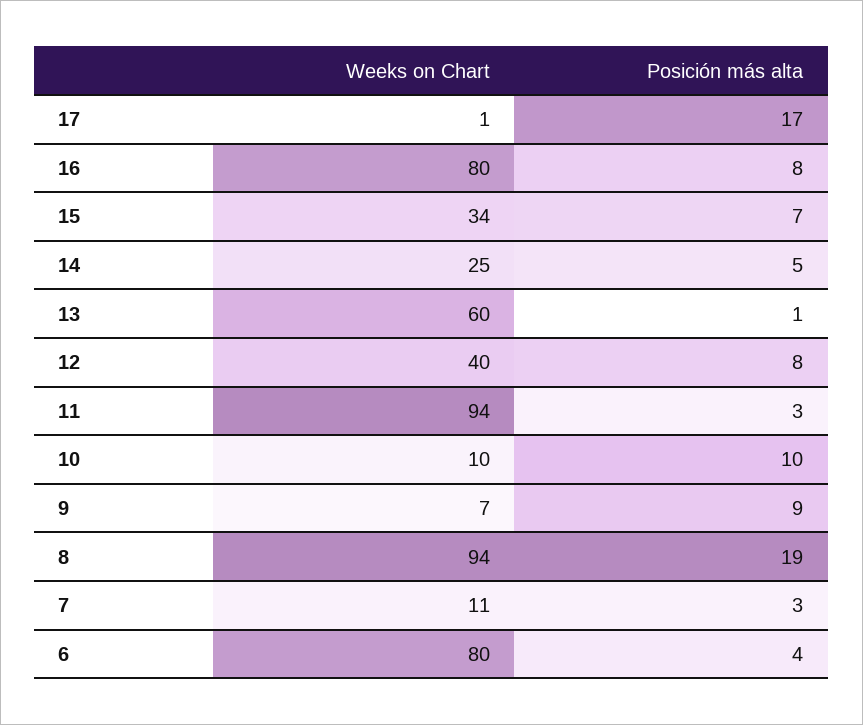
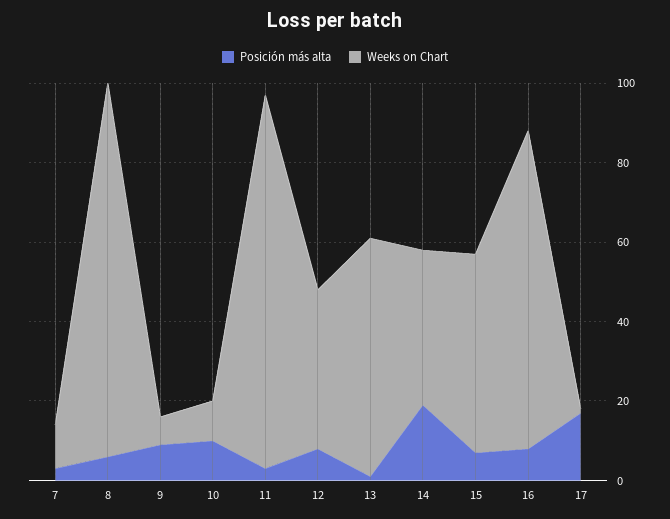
Weeks on Chart, 15: 34 -> 50
Weeks on Chart, 14: 25 -> 40
Posición más alta, 14: 5 -> 20
Posición más alta, 8: 19 -> 5
Weeks on Chart, 6: 80 -> none
Posición más alta, 6: 4 -> none

